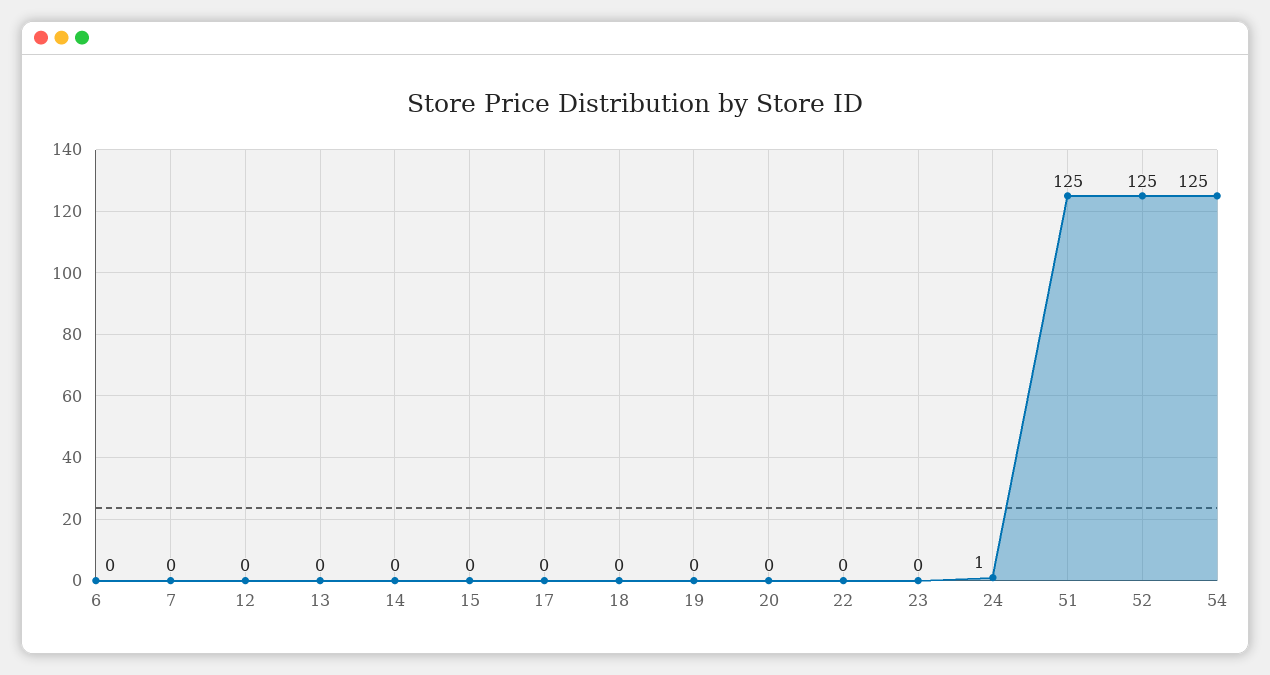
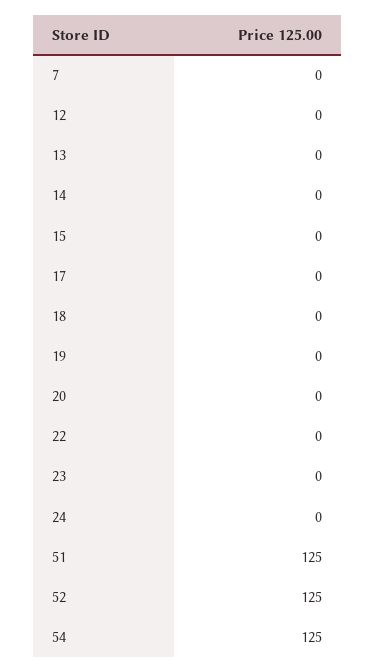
6: 0 -> none
24: 1 -> 0

